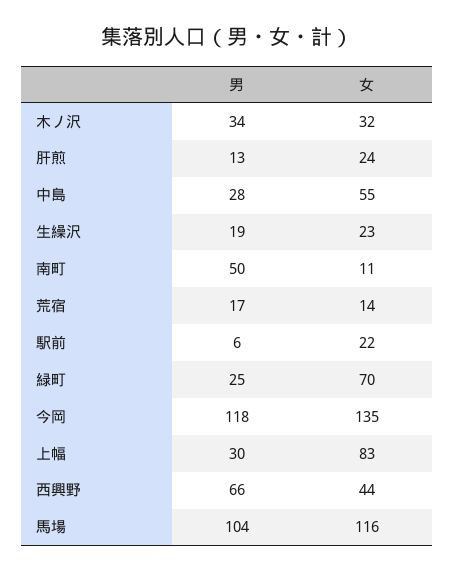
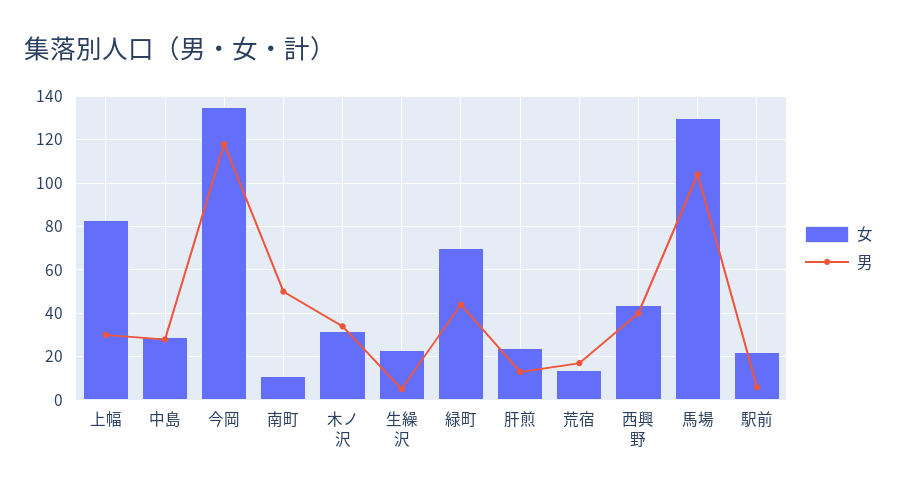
女, 中島: 55 -> 30
男, 生繰沢: 19 -> 5
男, 緑町: 25 -> 45
男, 西興野: 66 -> 40
女, 馬場: 116 -> 130

